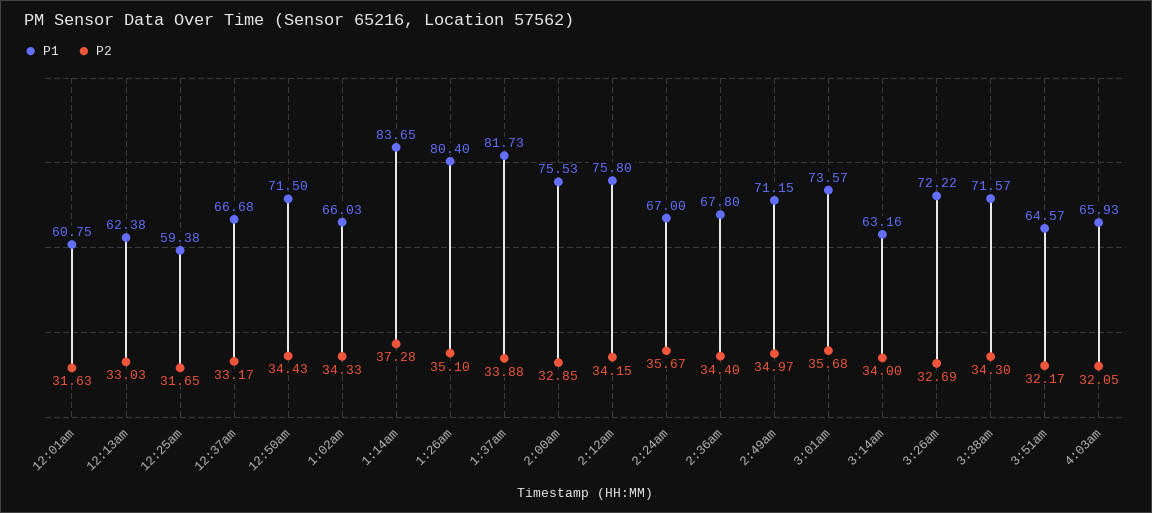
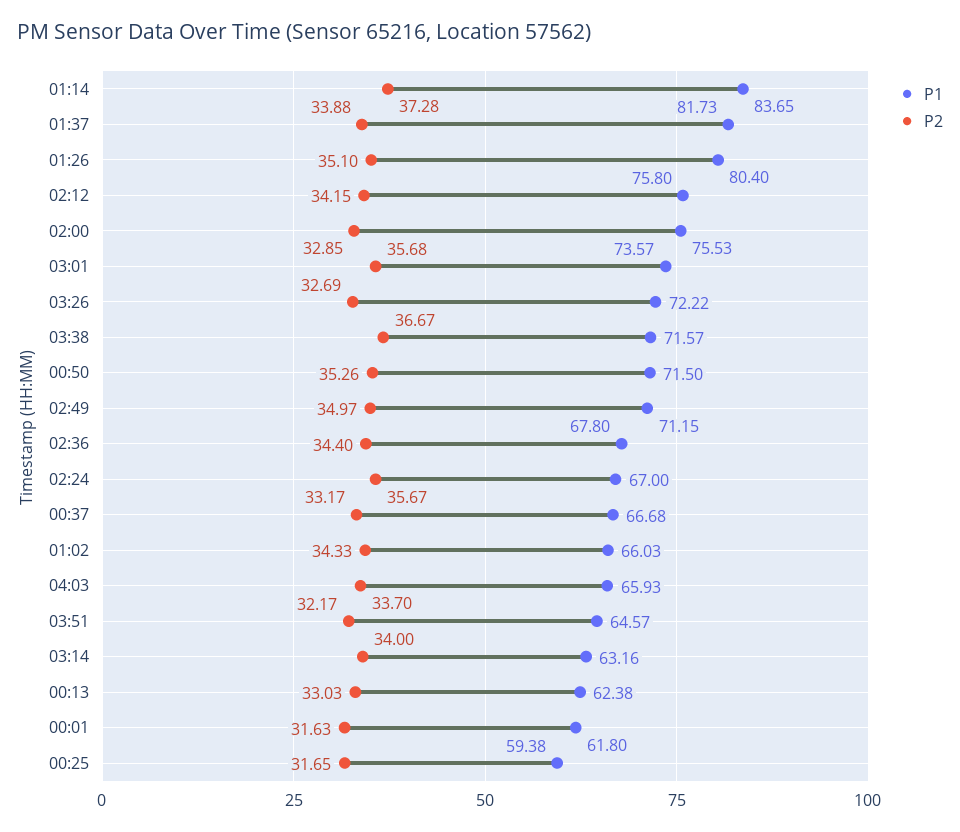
P1, 12:01am: 60.75 -> 61.8
P2, 12:50am: 34.43 -> 35.26
P2, 3:38am: 34.3 -> 36.67
P2, 4:03am: 32.05 -> 33.7

